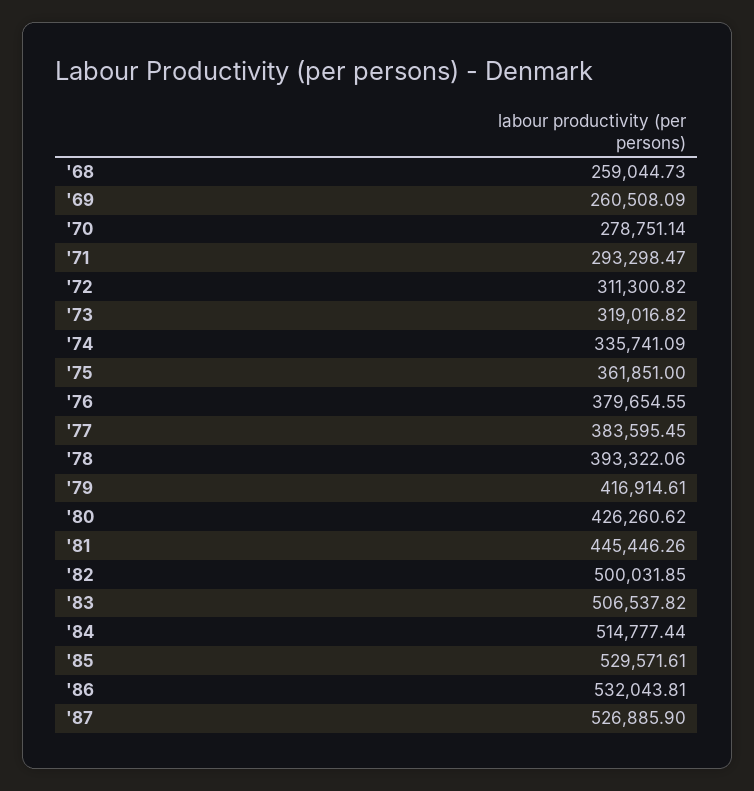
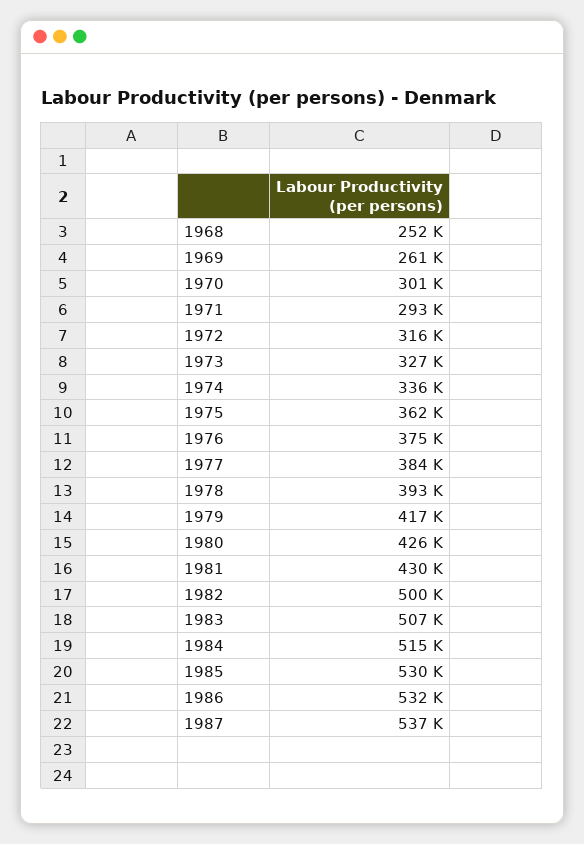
'68: 259044.73 -> 252000
'70: 278751.14 -> 301000
'72: 311300.82 -> 316000
'73: 319016.82 -> 327000
'76: 379654.55 -> 375000
'81: 445446.26 -> 430000
'87: 526885.9 -> 537000

